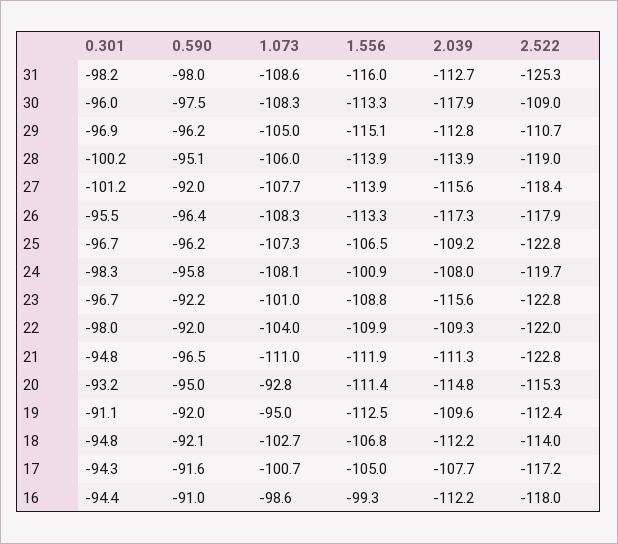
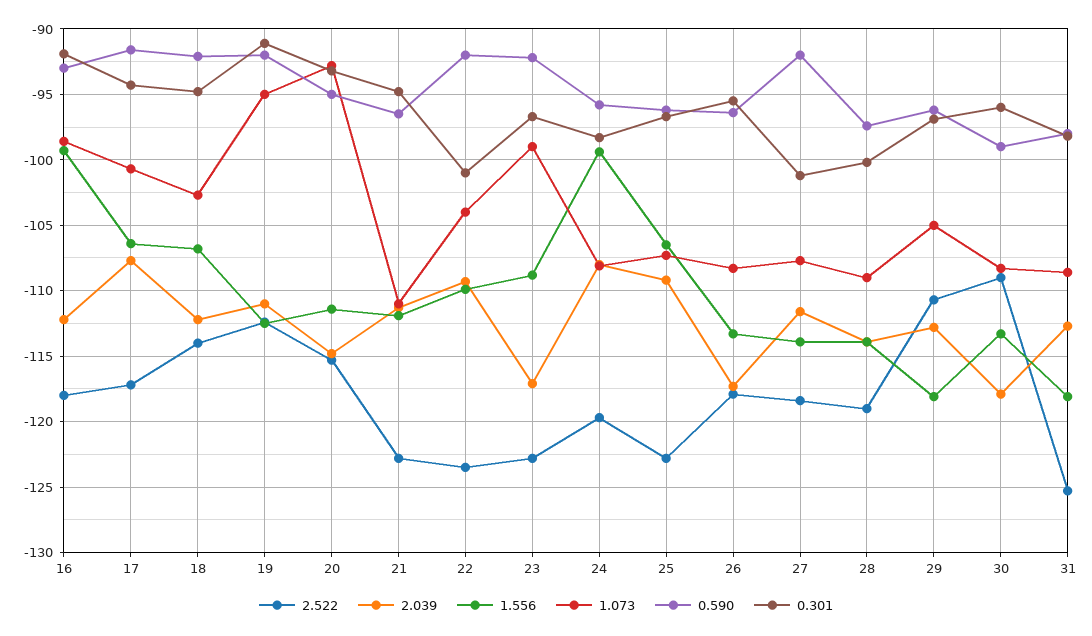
1.556, 31: -116 -> -118
0.590, 30: -97.5 -> -99
1.556, 29: -115.1 -> -118
0.590, 28: -95.1 -> -97.5
1.073, 28: -106 -> -109
2.039, 27: -115.6 -> -111.5
1.556, 24: -100.9 -> -99.5
1.073, 23: -101 -> -99
2.039, 23: -115.6 -> -117
0.301, 22: -98 -> -101
2.522, 22: -122 -> -123.5
2.039, 19: -109.6 -> -111
1.556, 17: -105 -> -106.5
0.301, 16: -94.4 -> -92
0.590, 16: -91 -> -93

